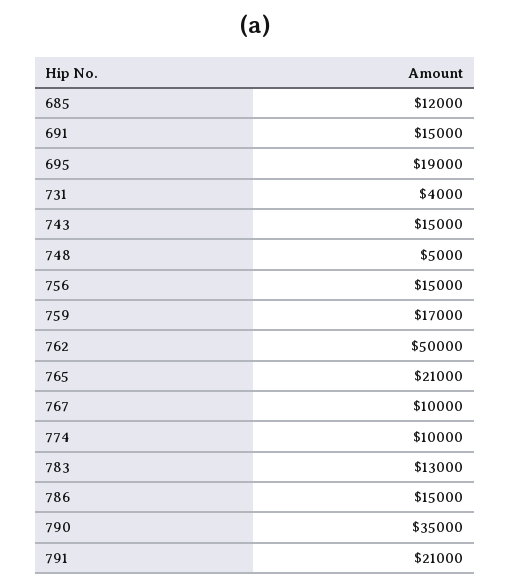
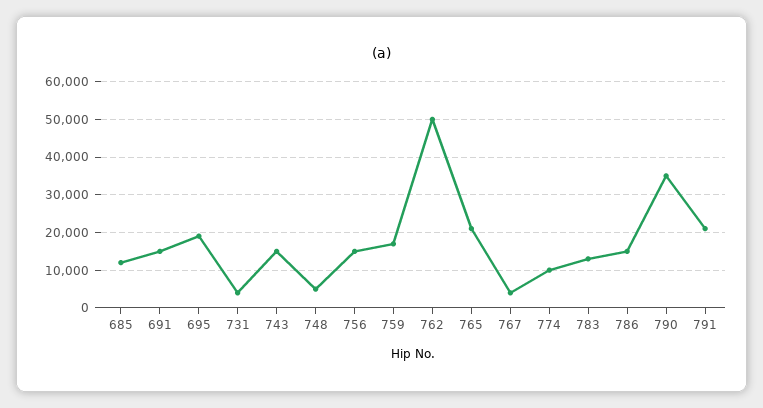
767: 10000 -> 4000

